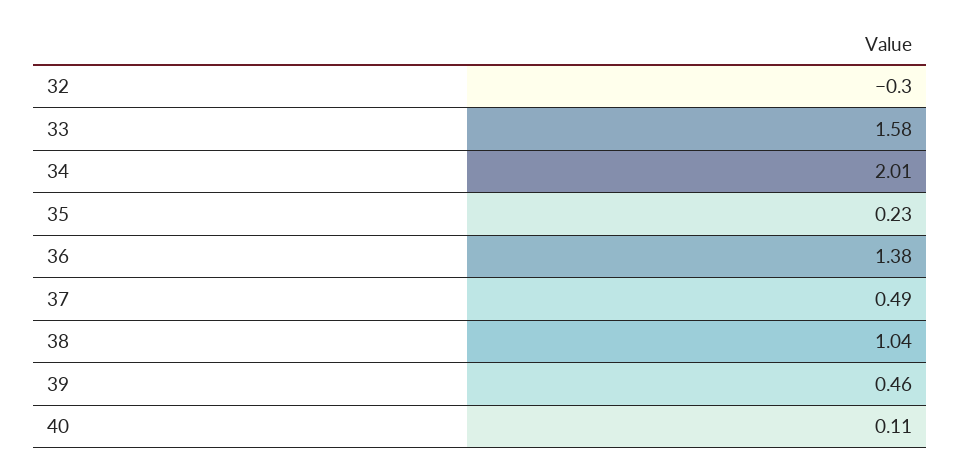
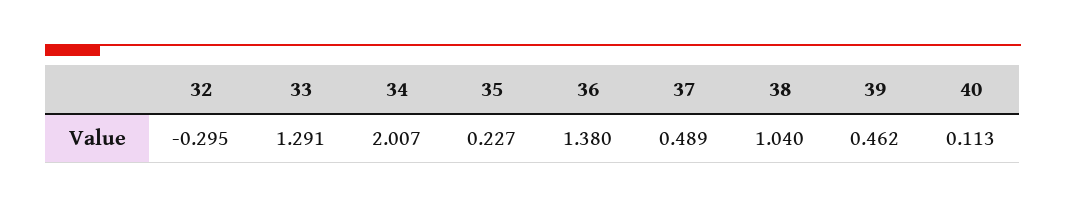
33: 1.58 -> 1.291

